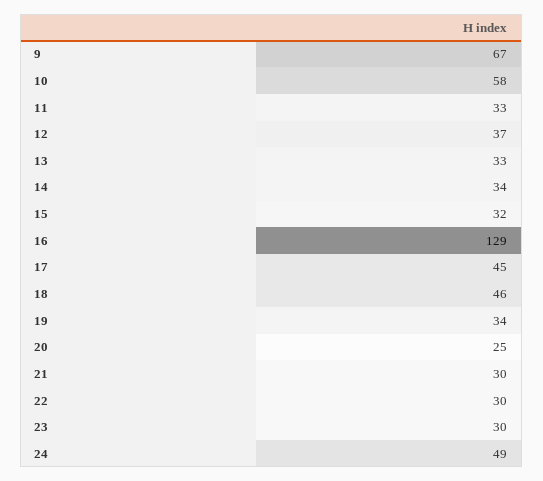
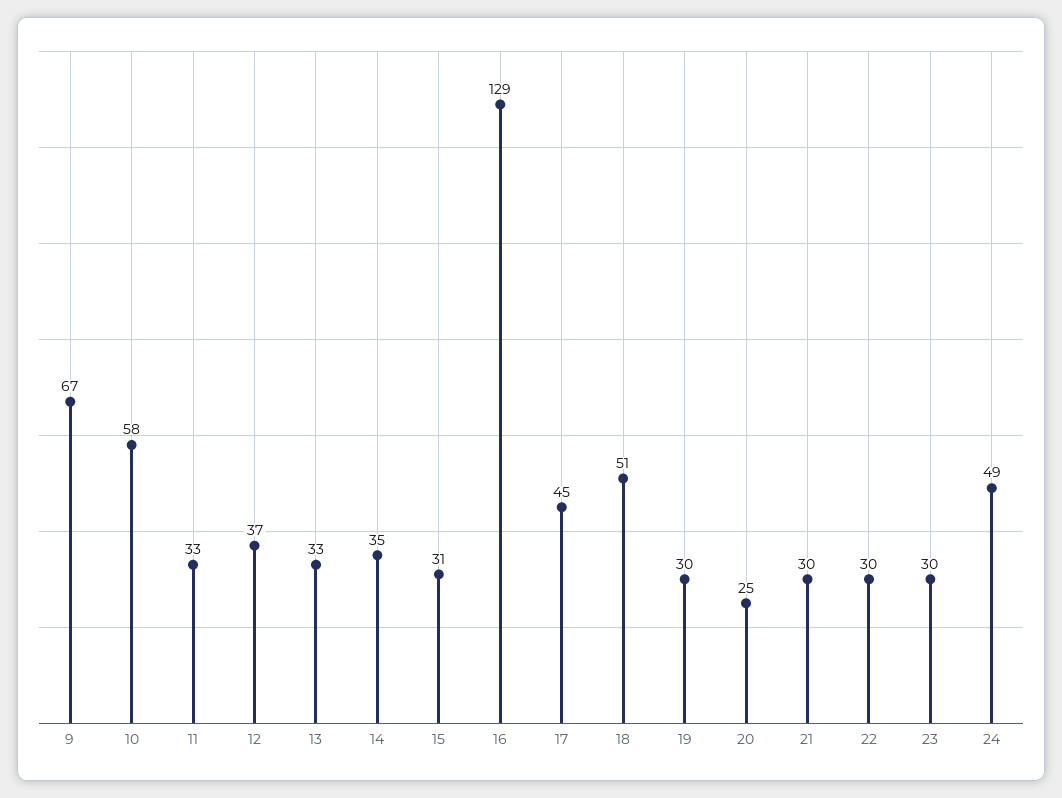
14: 34 -> 35
15: 32 -> 31
18: 46 -> 51
19: 34 -> 30

